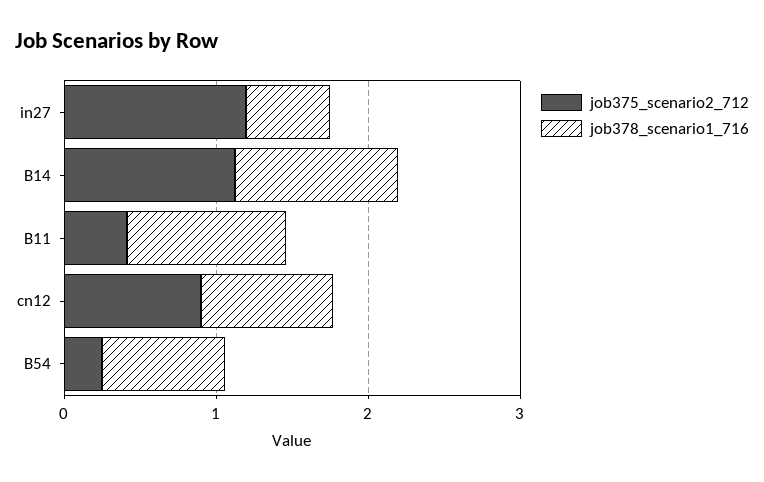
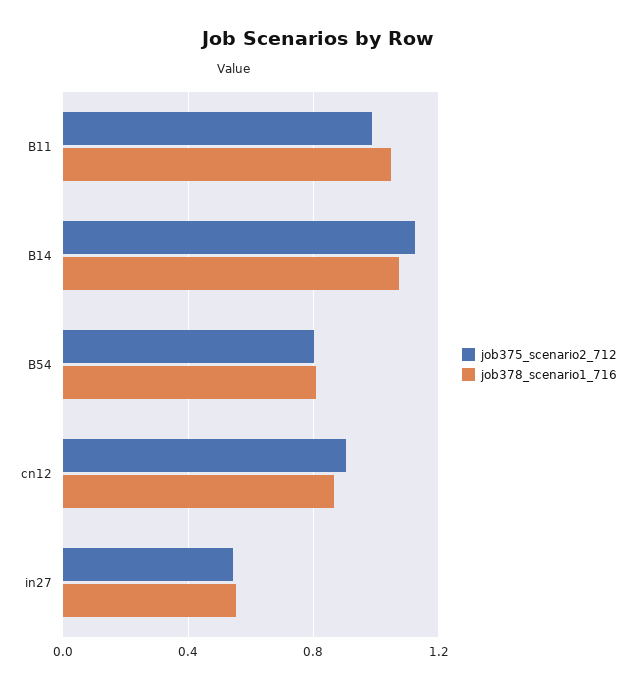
job375_scenario2_712, in27: 1.2 -> 0.55
job375_scenario2_712, B11: 0.4 -> 1
job375_scenario2_712, B54: 0.2 -> 0.8

